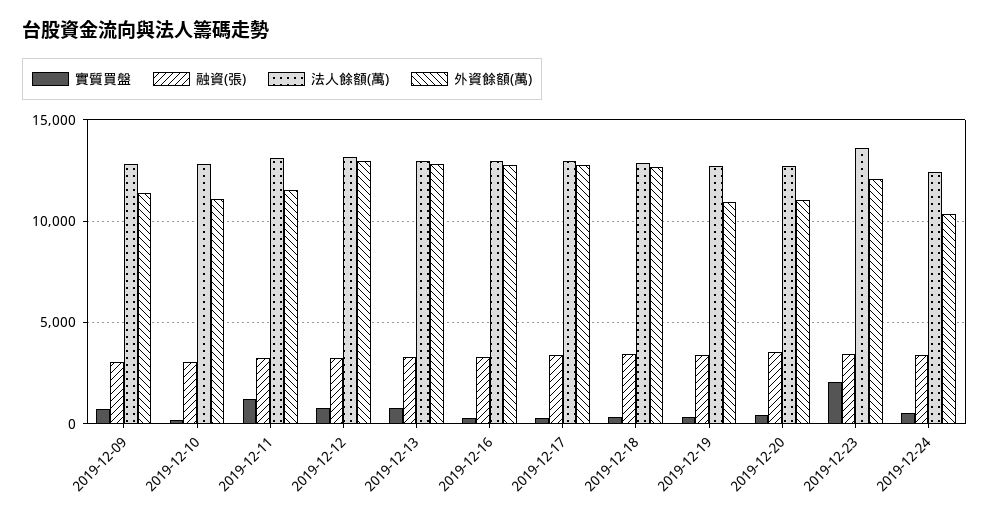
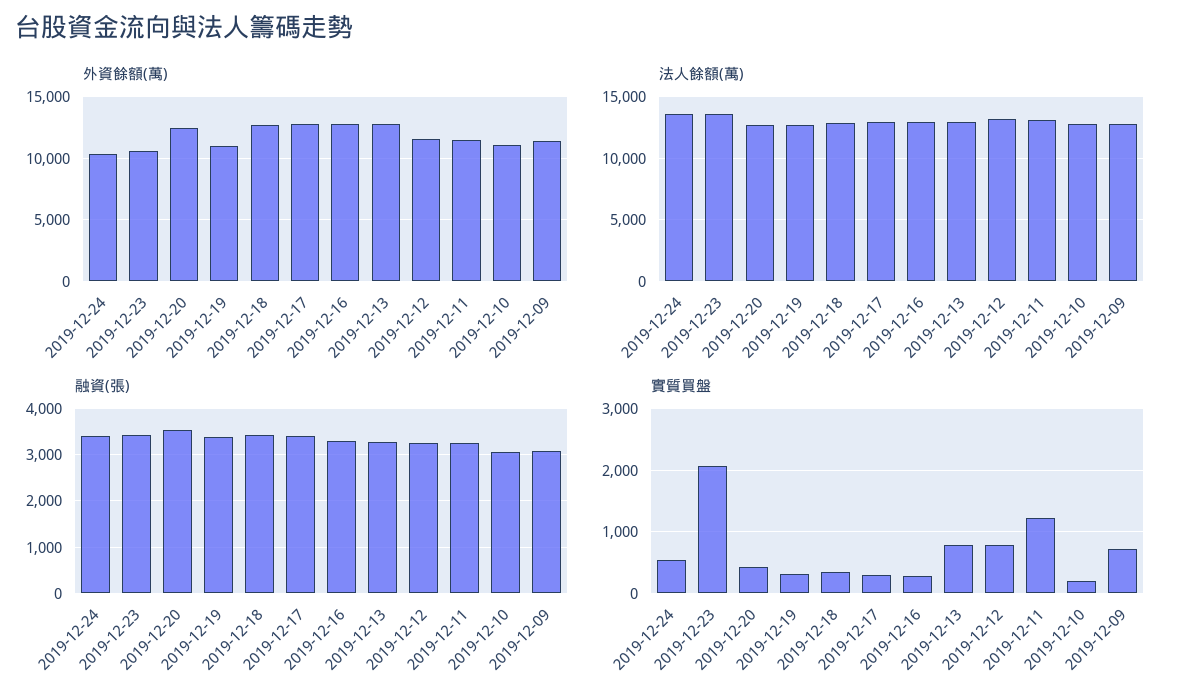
外資餘額(萬), 2019-12-12: 13000 -> 11500
外資餘額(萬), 2019-12-20: 11000 -> 12500
外資餘額(萬), 2019-12-23: 12000 -> 10500
法人餘額(萬), 2019-12-24: 12500 -> 13500

